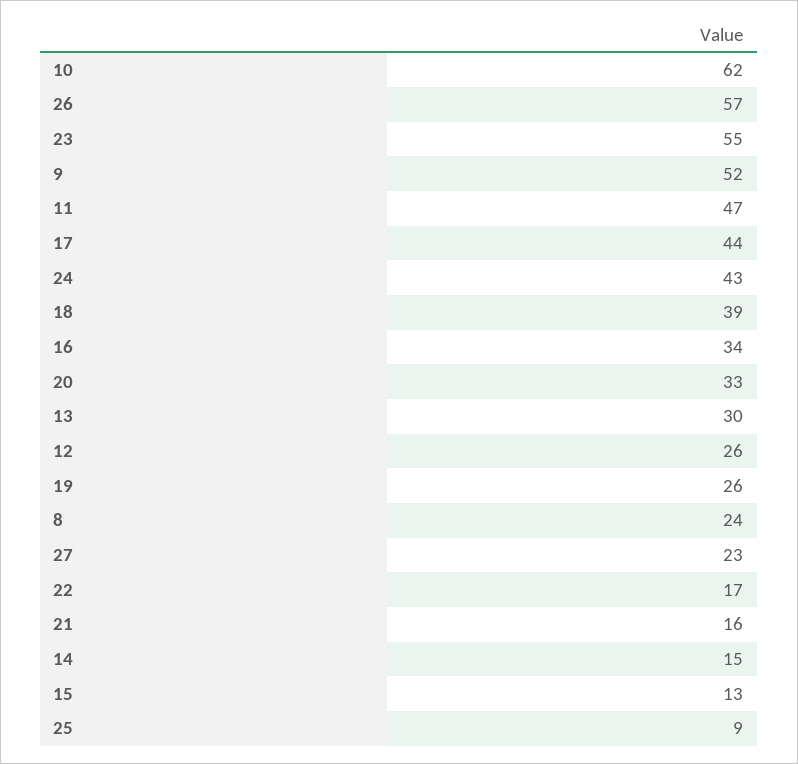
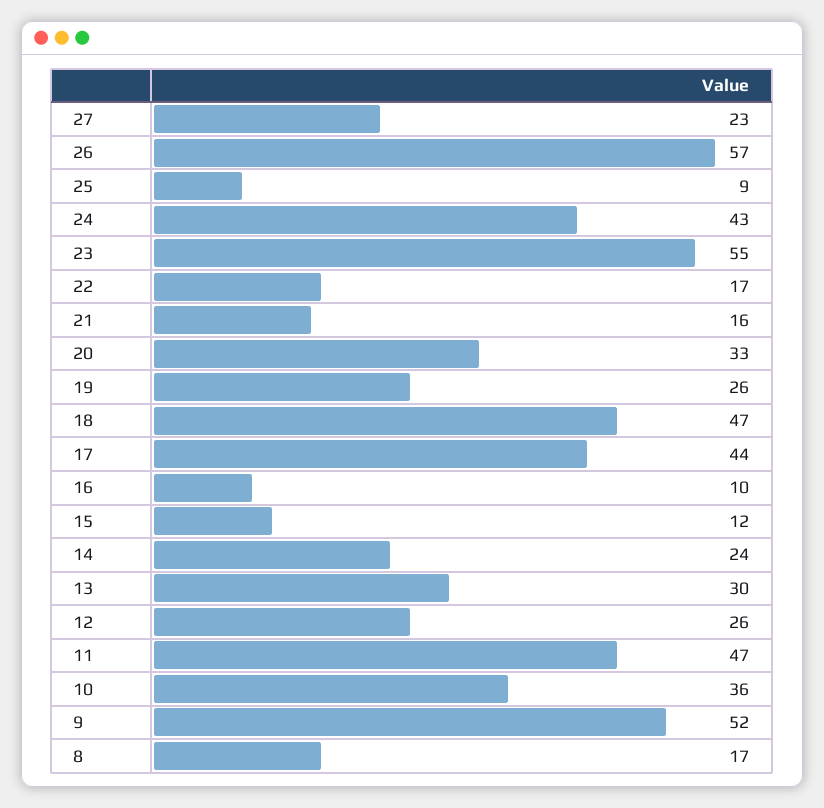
10: 62 -> 36
18: 39 -> 47
16: 34 -> 10
8: 24 -> 17
14: 15 -> 24
15: 13 -> 12

